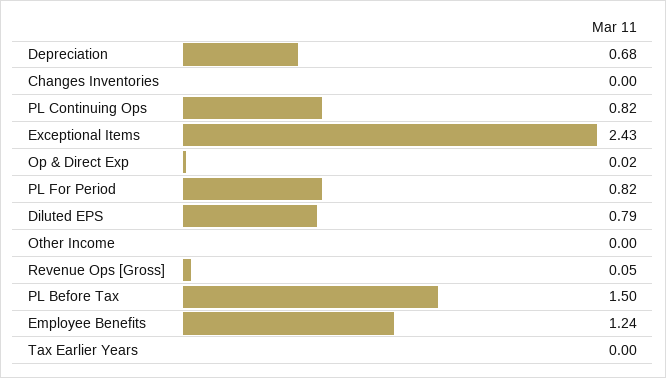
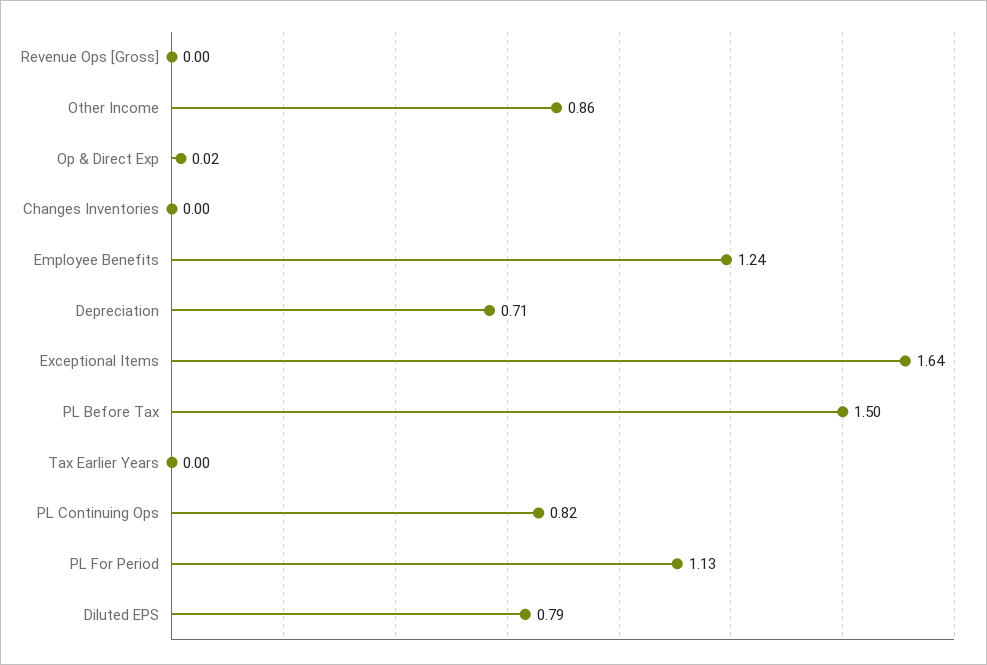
Depreciation: 0.68 -> 0.71
Exceptional Items: 2.43 -> 1.64
PL For Period: 0.82 -> 1.13
Other Income: 0 -> 0.86
Revenue Ops [Gross]: 0.05 -> 0

